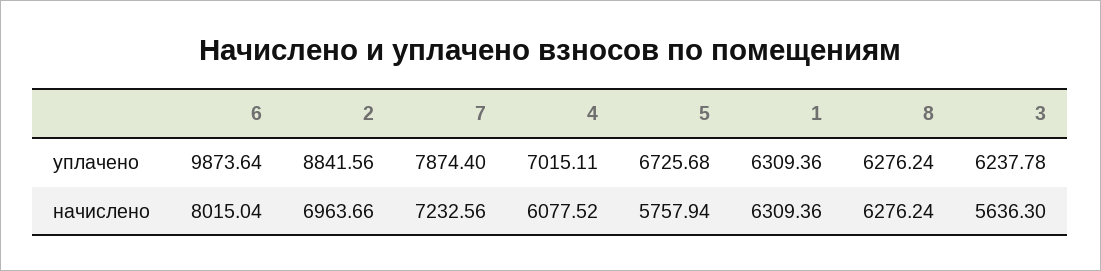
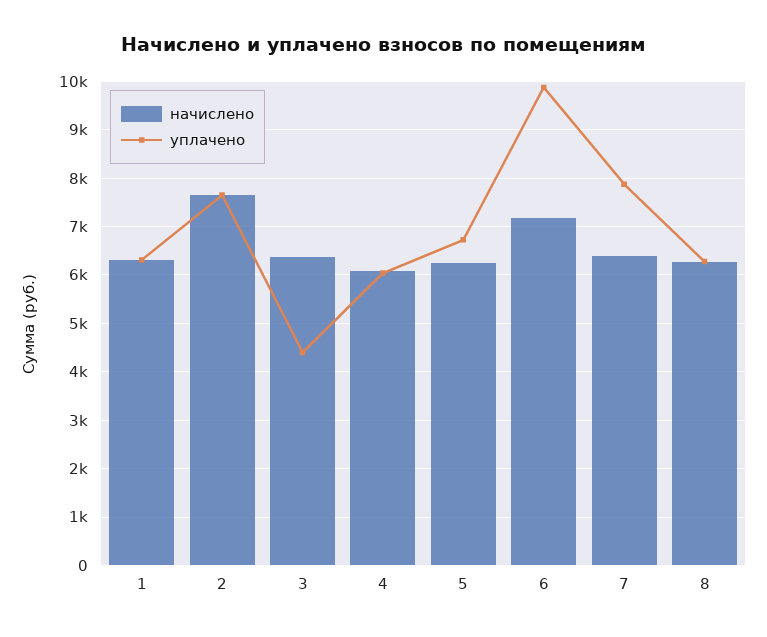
уплачено, 2: 8841.56 -> 7600
уплачено, 4: 7015.11 -> 6000
уплачено, 3: 6237.78 -> 4400
начислено, 6: 8015.04 -> 7200
начислено, 2: 6963.66 -> 7600
начислено, 7: 7232.56 -> 6400
начислено, 5: 5757.94 -> 6200
начислено, 3: 5636.3 -> 6400

